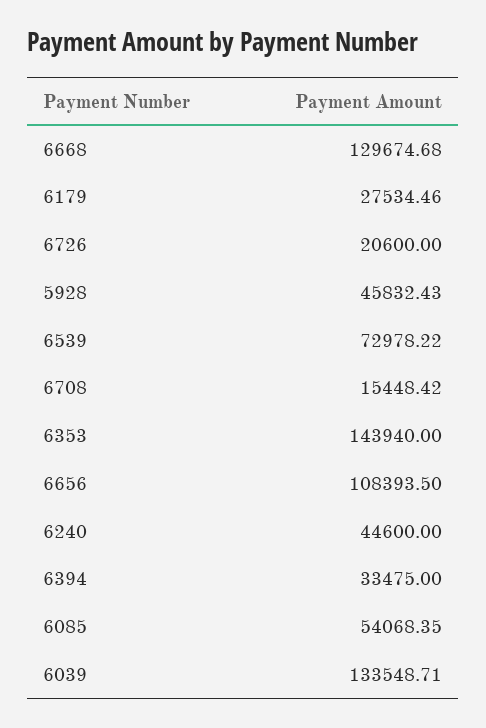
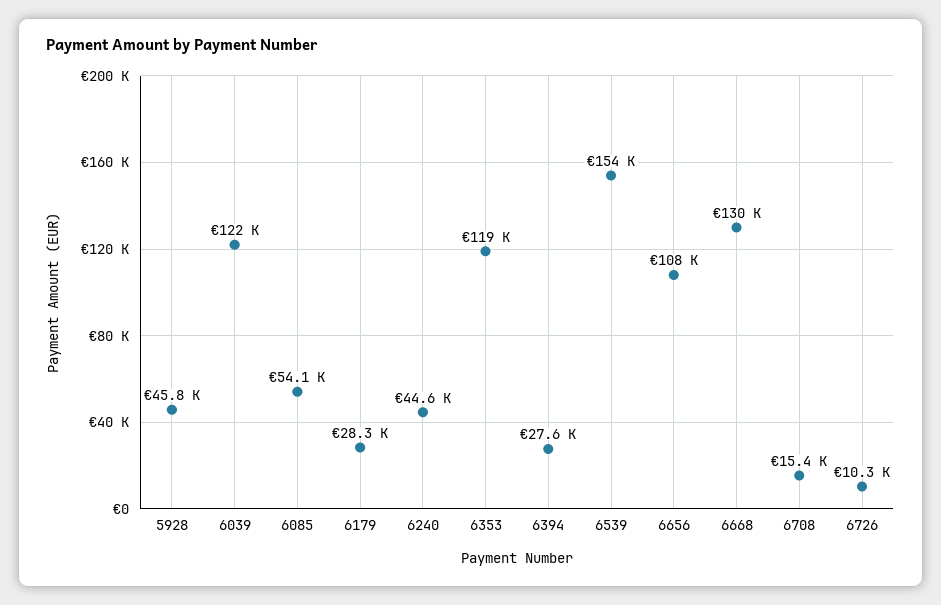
6179: 27534.46 -> 28300
6726: 20600 -> 10300
6539: 72978.22 -> 154000
6353: 143940 -> 119000
6394: 33475 -> 27600
6039: 133548.71 -> 122000

